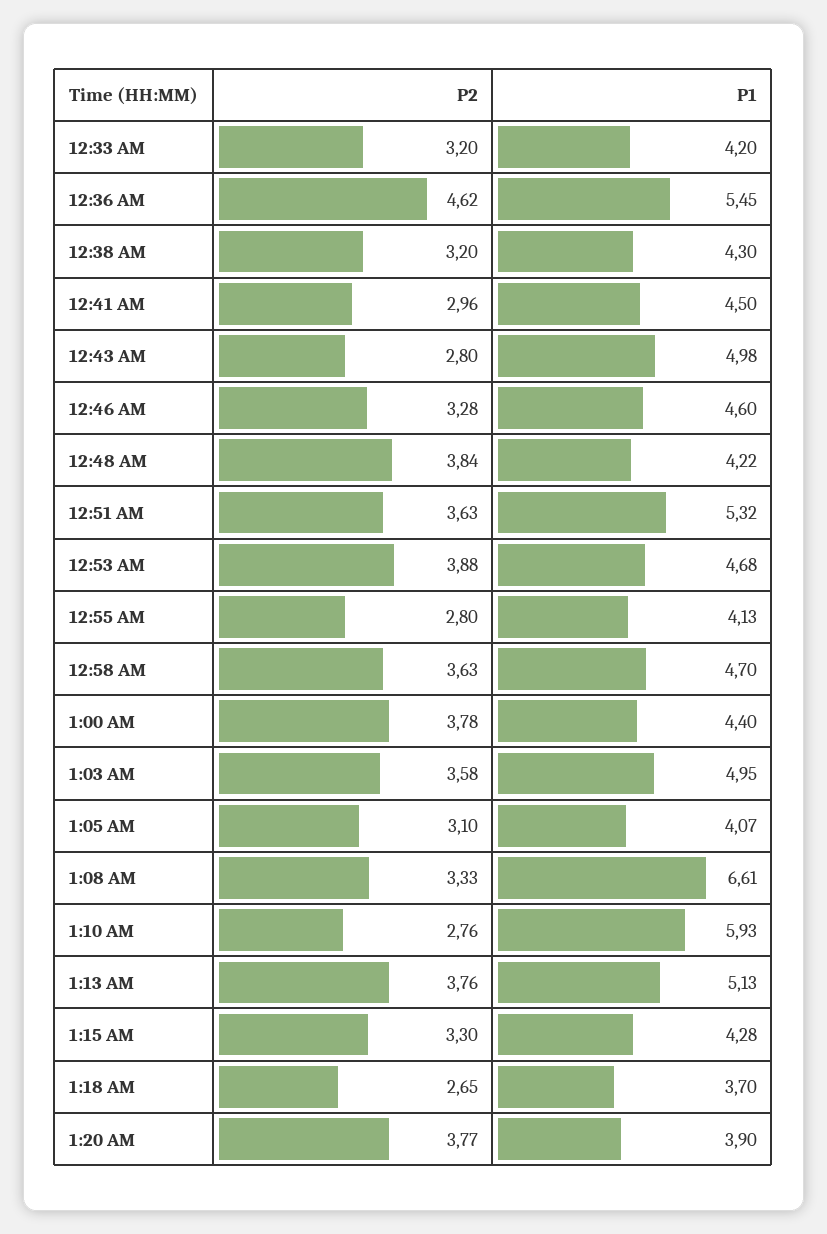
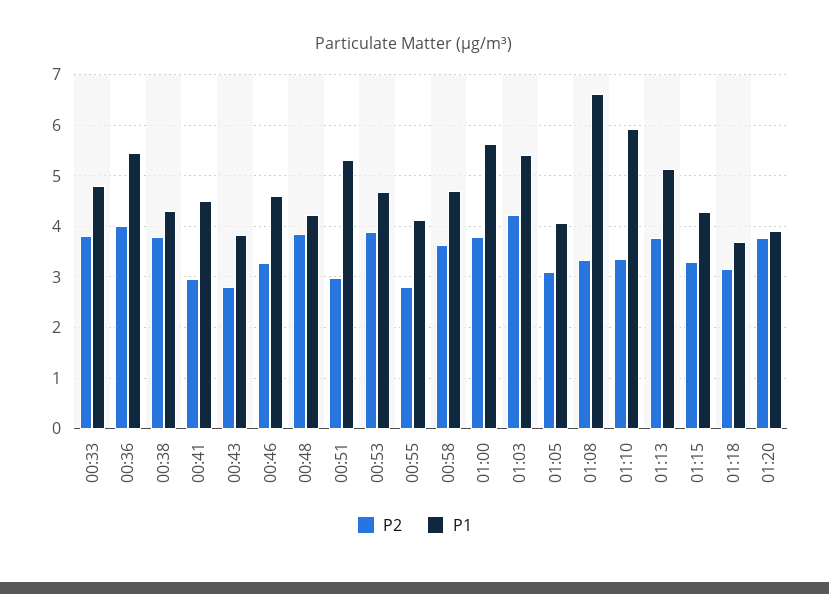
P2, 12:33 AM: 3.2 -> 3.8
P1, 12:33 AM: 4.2 -> 4.8
P2, 12:36 AM: 4.62 -> 4
P2, 12:38 AM: 3.2 -> 3.8
P1, 12:43 AM: 4.98 -> 3.8
P2, 12:51 AM: 3.63 -> 3
P1, 1:00 AM: 4.4 -> 5.6
P2, 1:03 AM: 3.58 -> 4.2
P1, 1:03 AM: 4.95 -> 5.4
P2, 1:10 AM: 2.76 -> 3.4
P2, 1:18 AM: 2.65 -> 3.2

